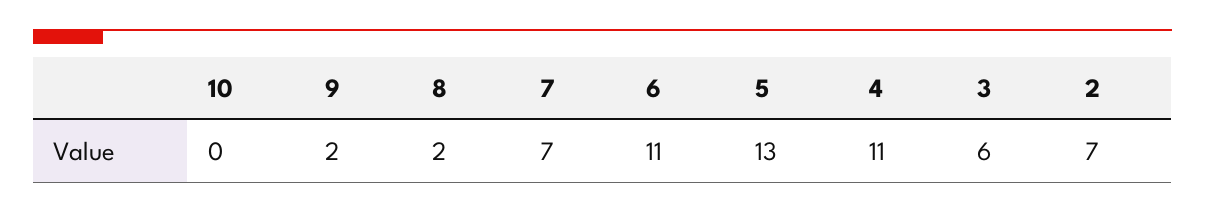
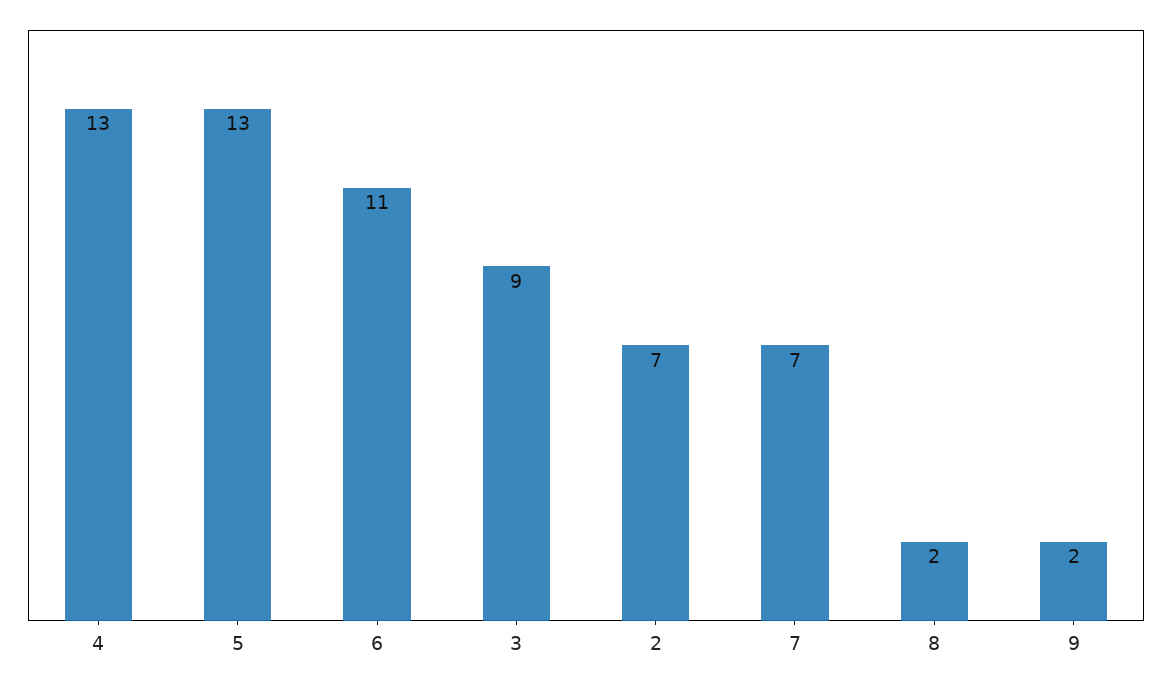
10: 0 -> none
4: 11 -> 13
3: 6 -> 9

